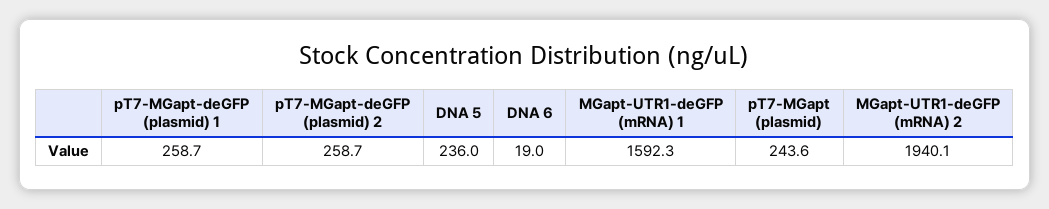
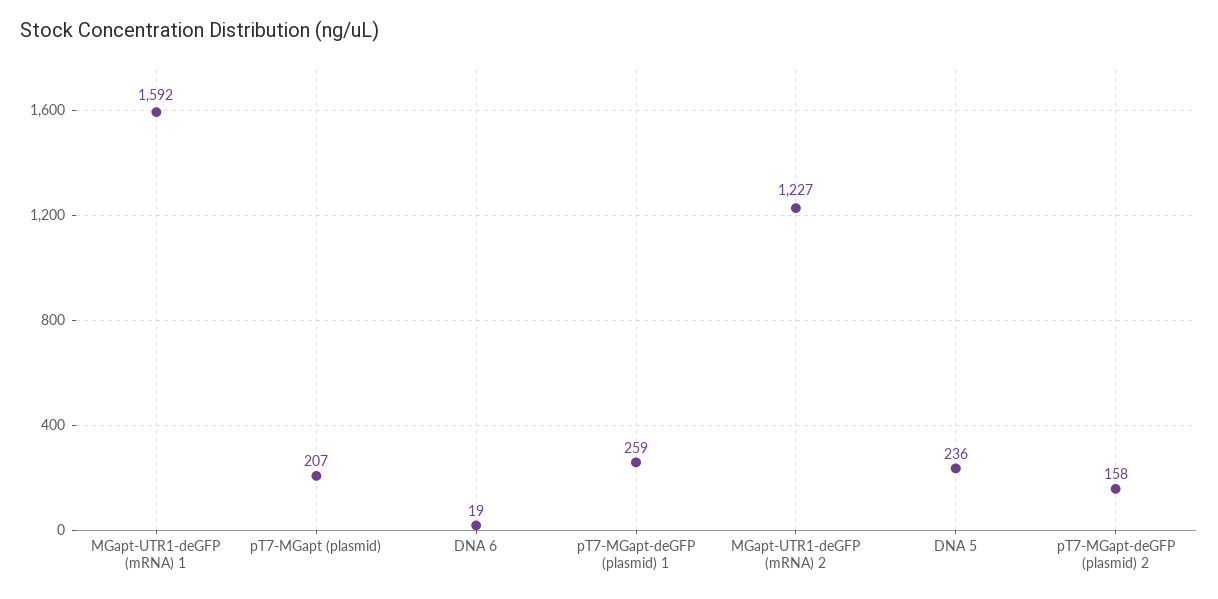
pT7-MGapt-deGFP (plasmid) 2: 258.7 -> 158
pT7-MGapt (plasmid): 243.6 -> 207
MGapt-UTR1-deGFP (mRNA) 2: 1940.1 -> 1227

